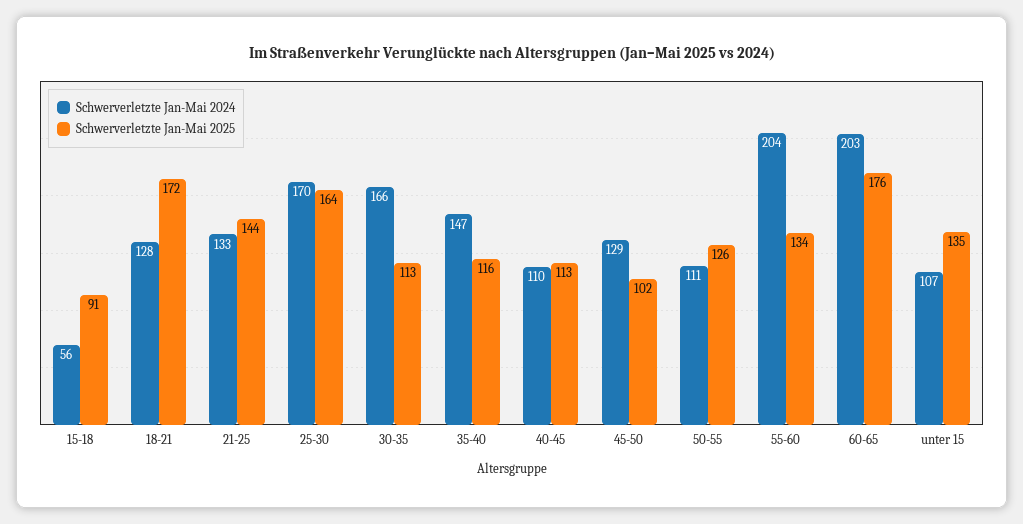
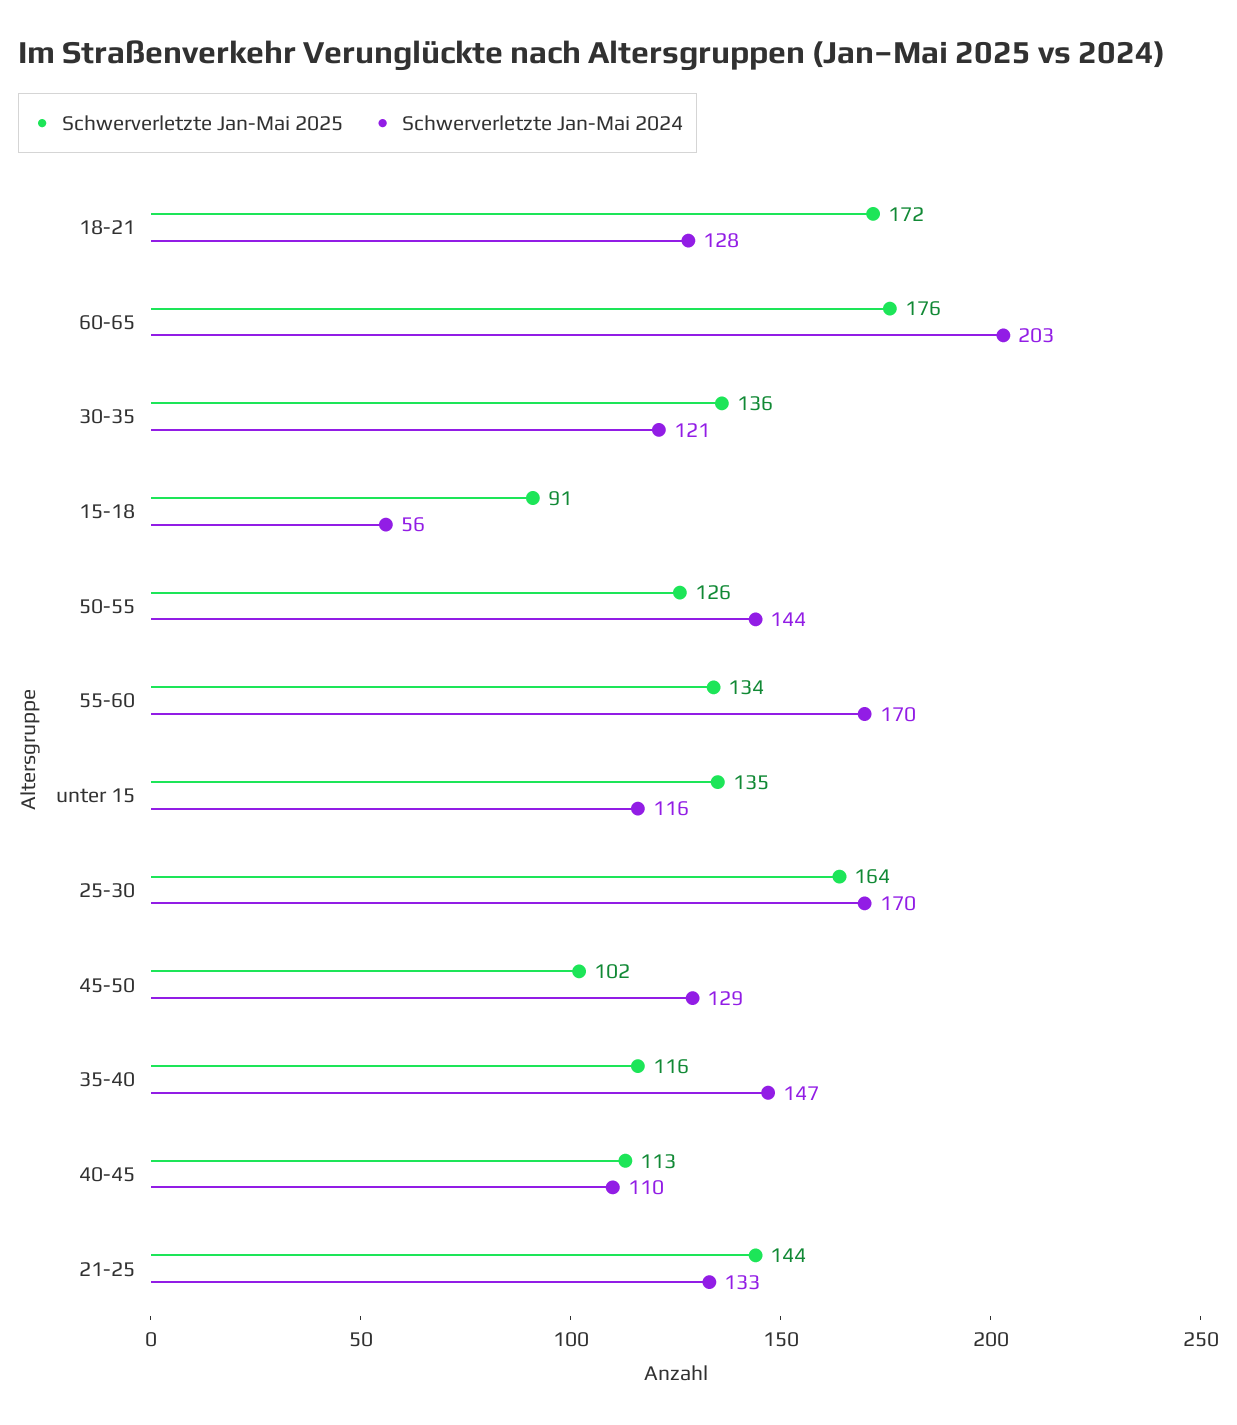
Schwerverletzte Jan-Mai 2024, 30-35: 166 -> 121
Schwerverletzte Jan-Mai 2025, 30-35: 113 -> 136
Schwerverletzte Jan-Mai 2024, 50-55: 111 -> 144
Schwerverletzte Jan-Mai 2024, 55-60: 204 -> 170
Schwerverletzte Jan-Mai 2024, unter 15: 107 -> 116

